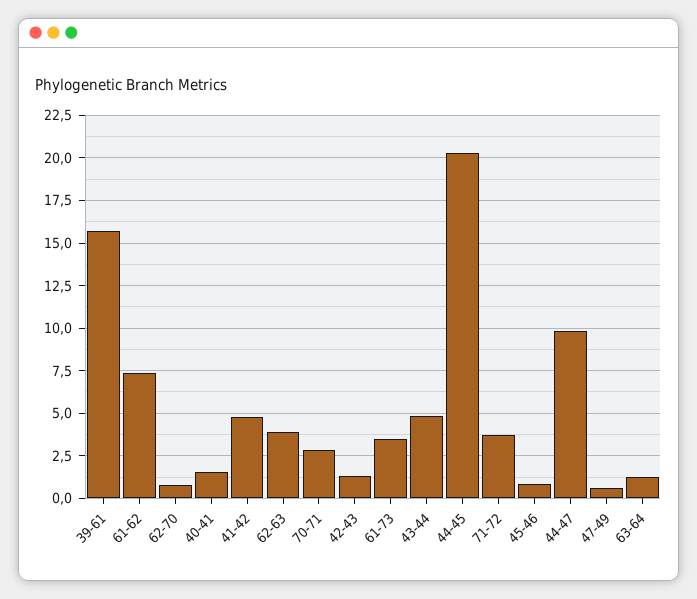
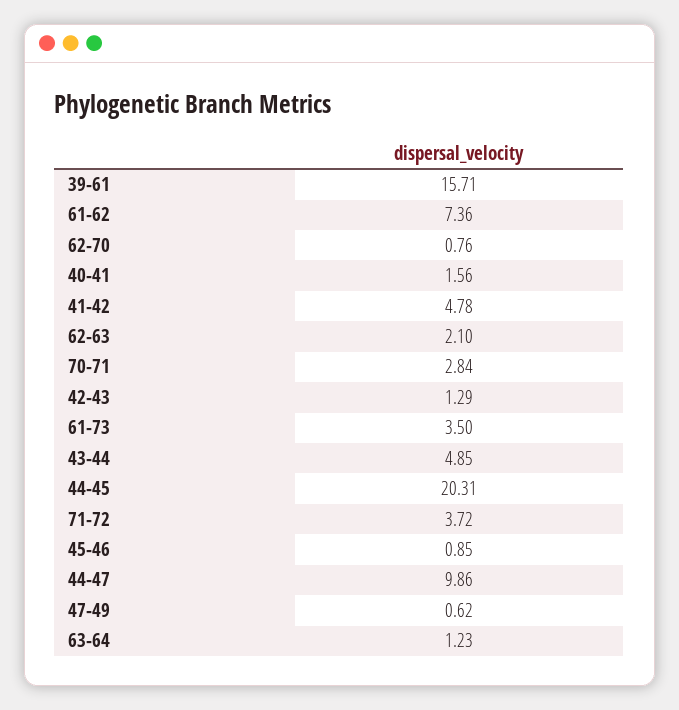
62-63: 4 -> 2.1

